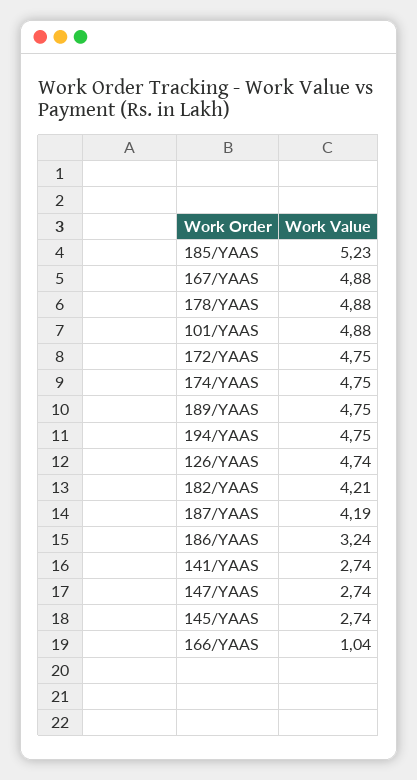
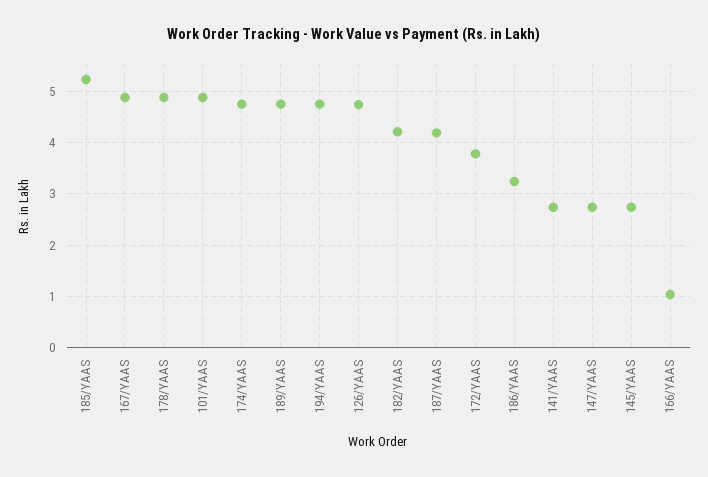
172/YAAS: 4.75 -> 3.8

